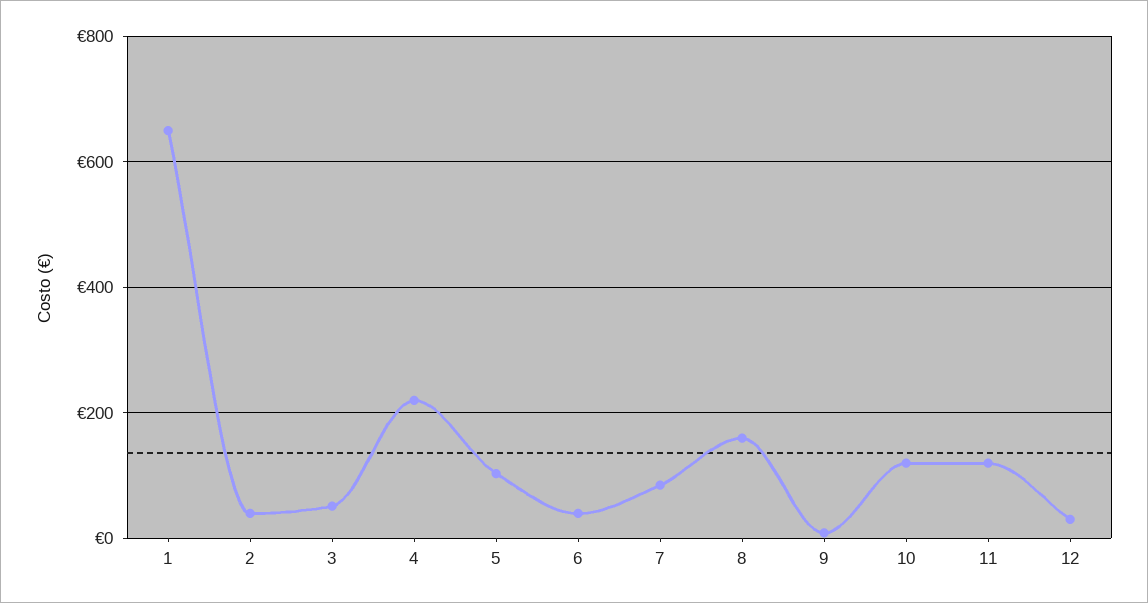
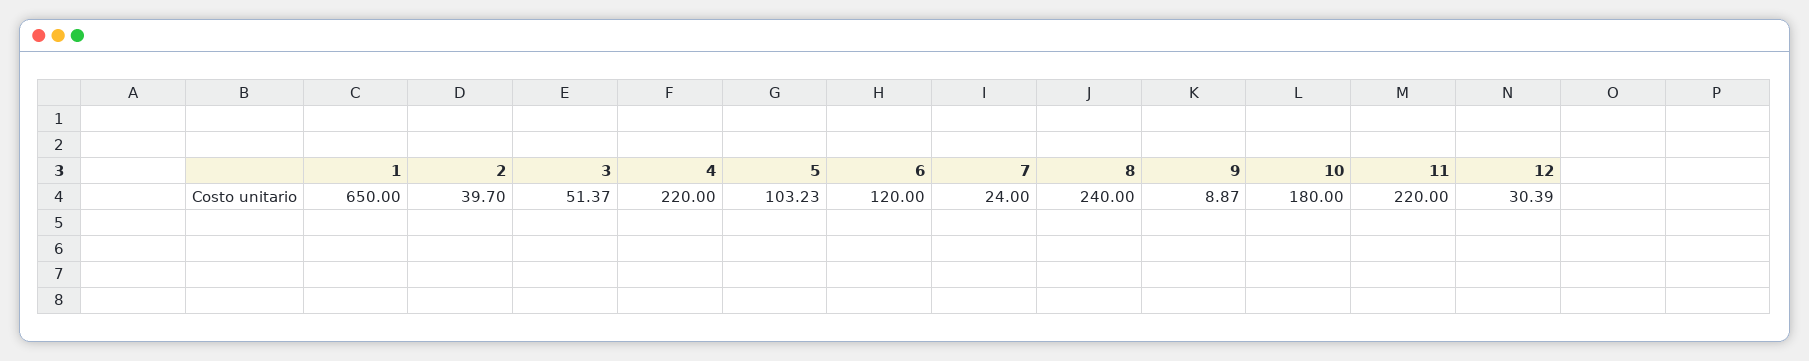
6: 40 -> 120
7: 80 -> 24
8: 160 -> 240
10: 120 -> 180
11: 120 -> 220

